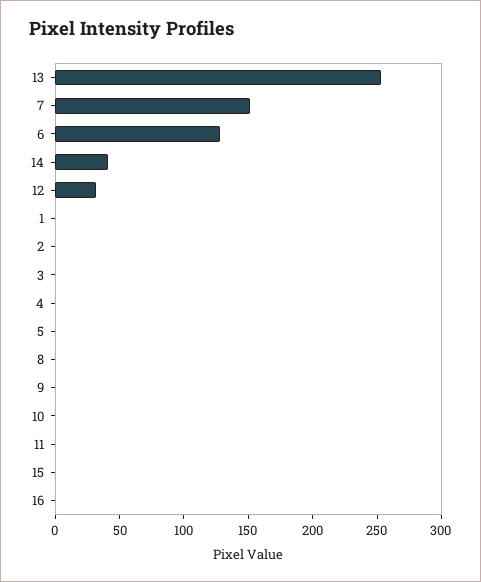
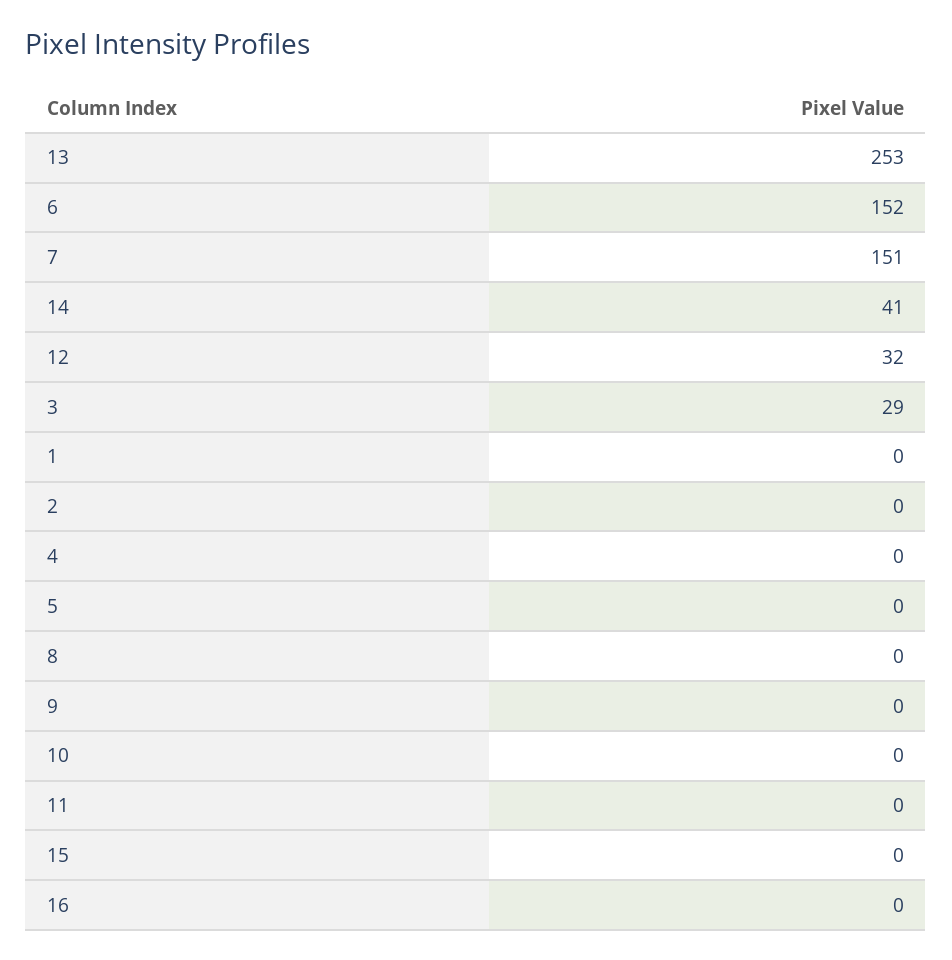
6: 130 -> 152
3: 0 -> 29

